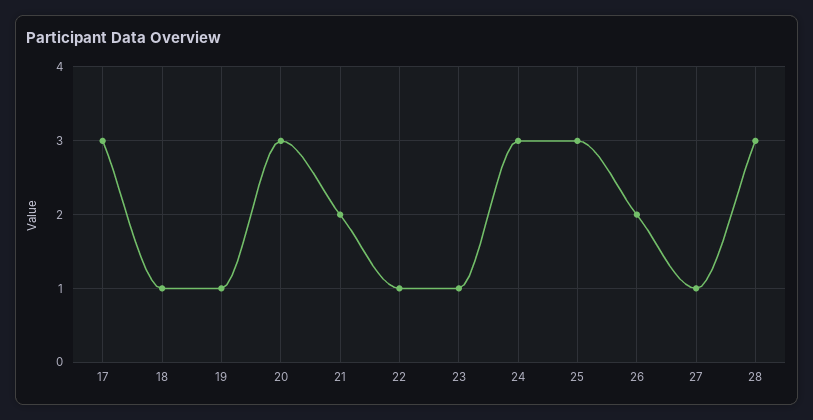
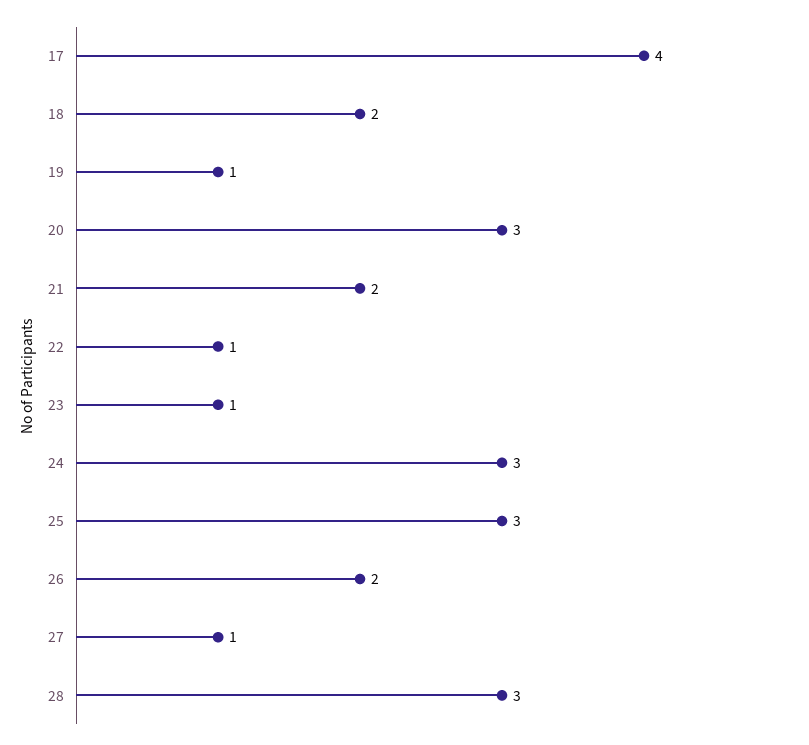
17: 3 -> 4
18: 1 -> 2

